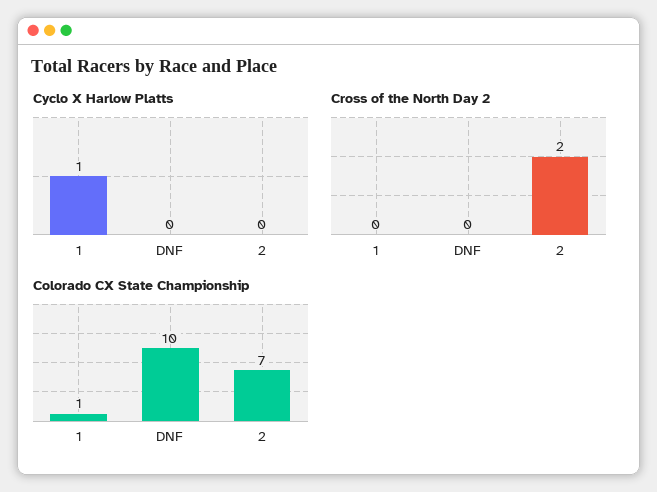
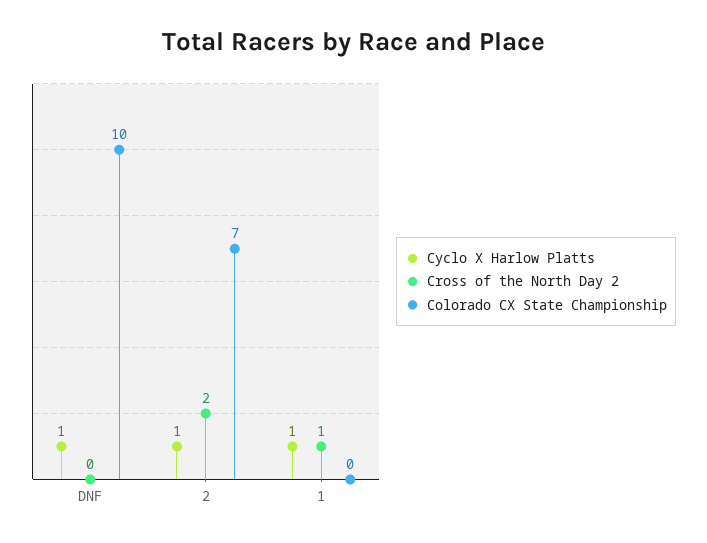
Cyclo X Harlow Platts, DNF: 0 -> 1
Cyclo X Harlow Platts, 2: 0 -> 1
Cross of the North Day 2, 1: 0 -> 1
Colorado CX State Championship, 1: 1 -> 0

